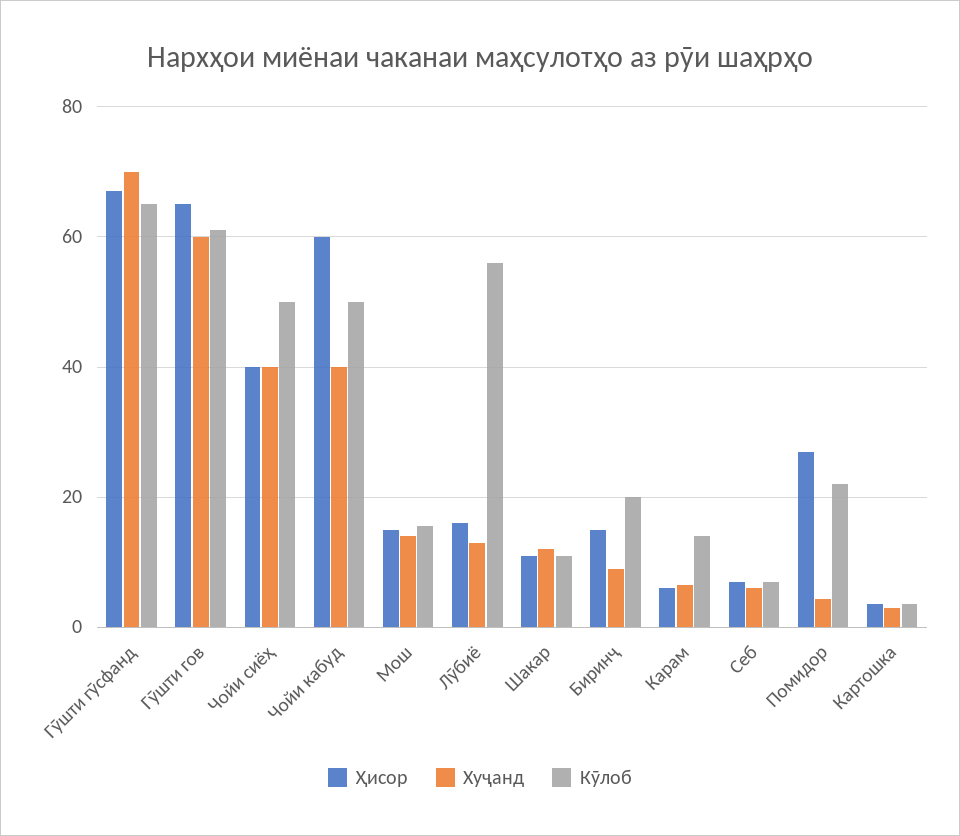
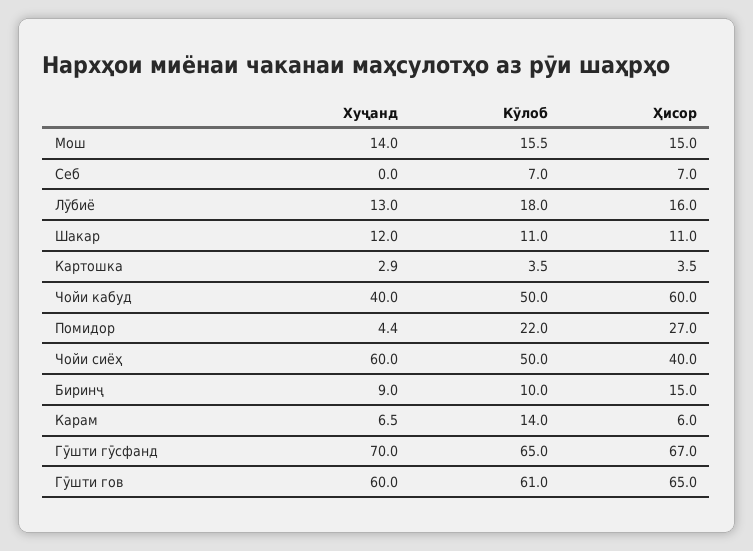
Хуҷанд, Чойи сиёҳ: 40 -> 60
Кӯлоб, Лӯбиё: 56 -> 18
Кӯлоб, Биринҷ: 20 -> 10
Хуҷанд, Себ: 6 -> 0

